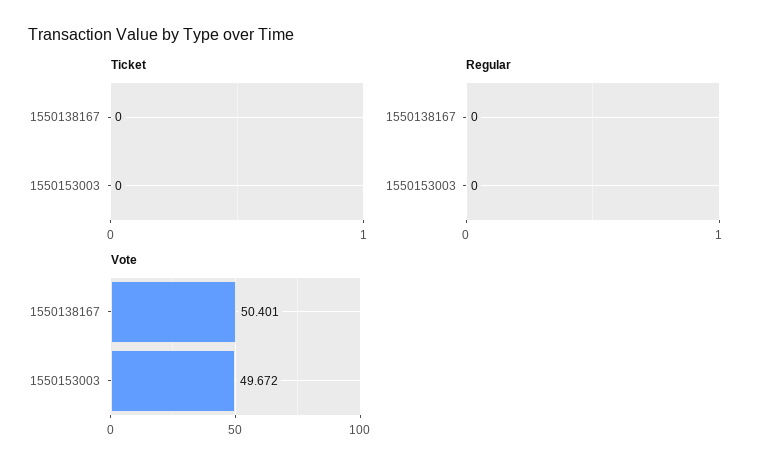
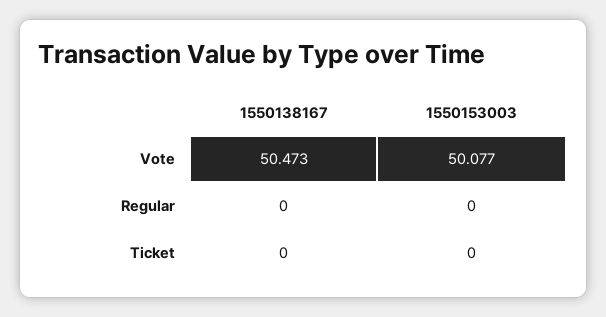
Vote, 1550138167: 50.401 -> 50.473
Vote, 1550153003: 49.672 -> 50.077

